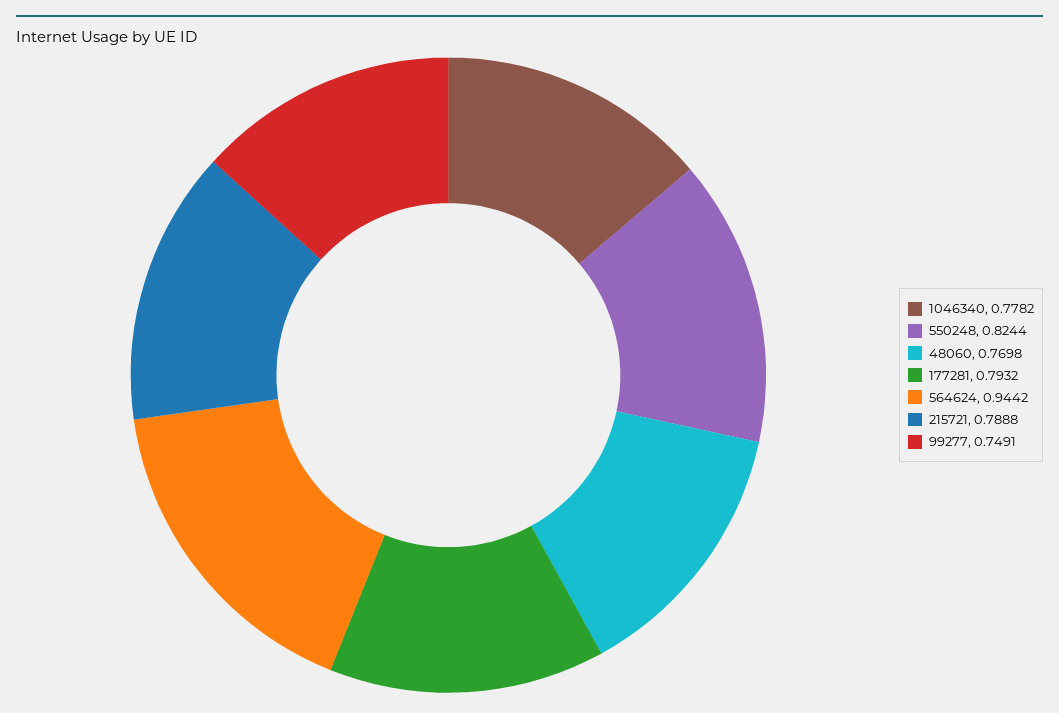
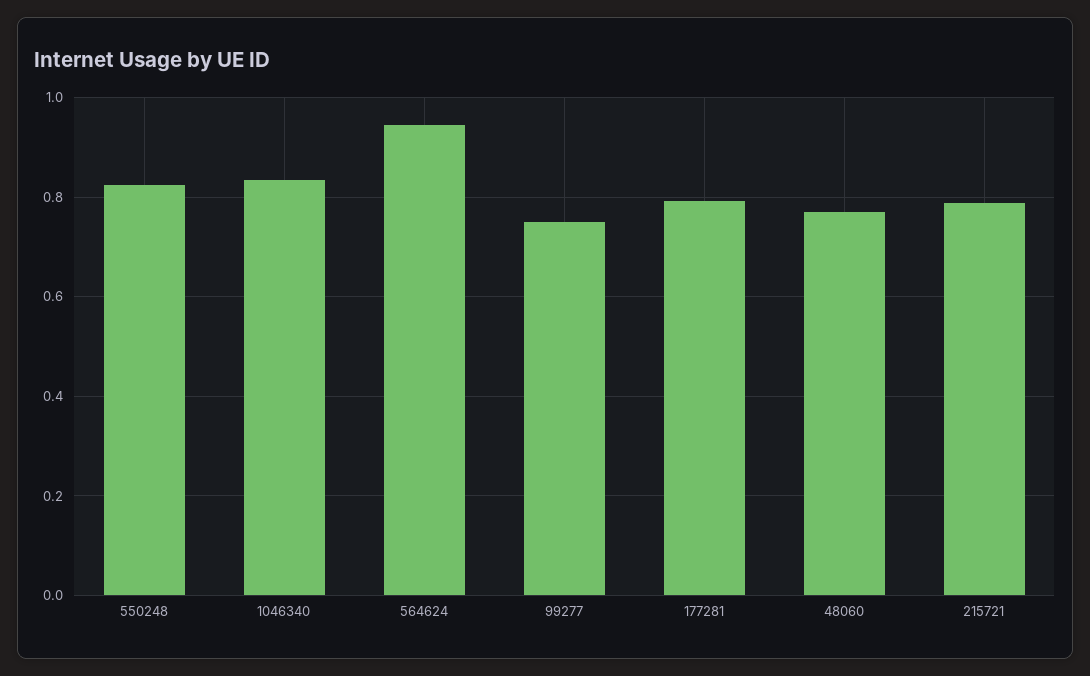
1046340: 0.7782 -> 0.84

